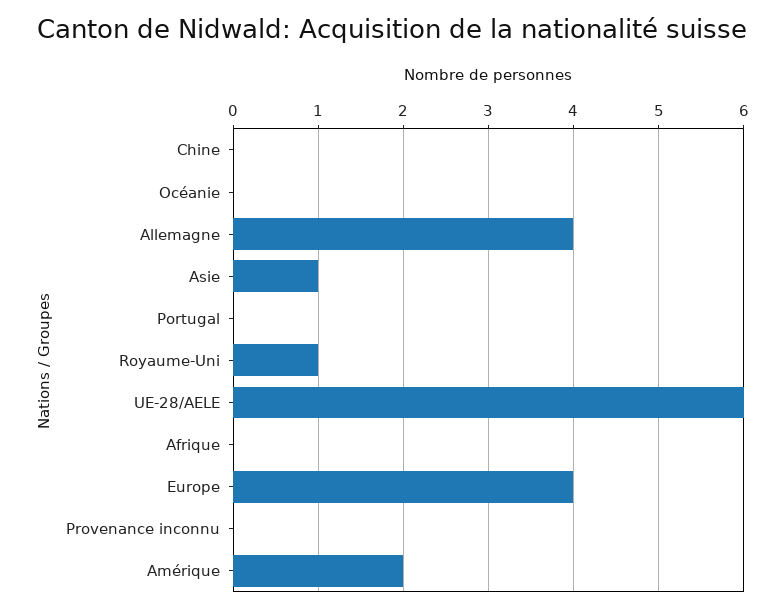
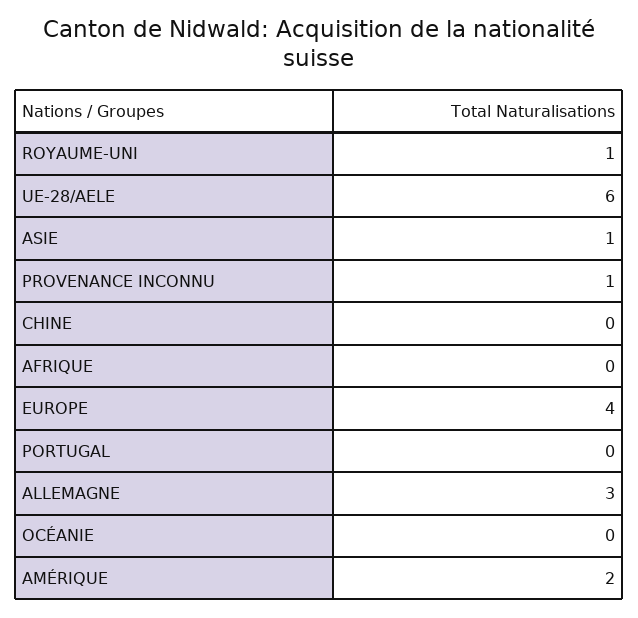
Allemagne: 4 -> 3
Provenance inconnu: 0 -> 1

